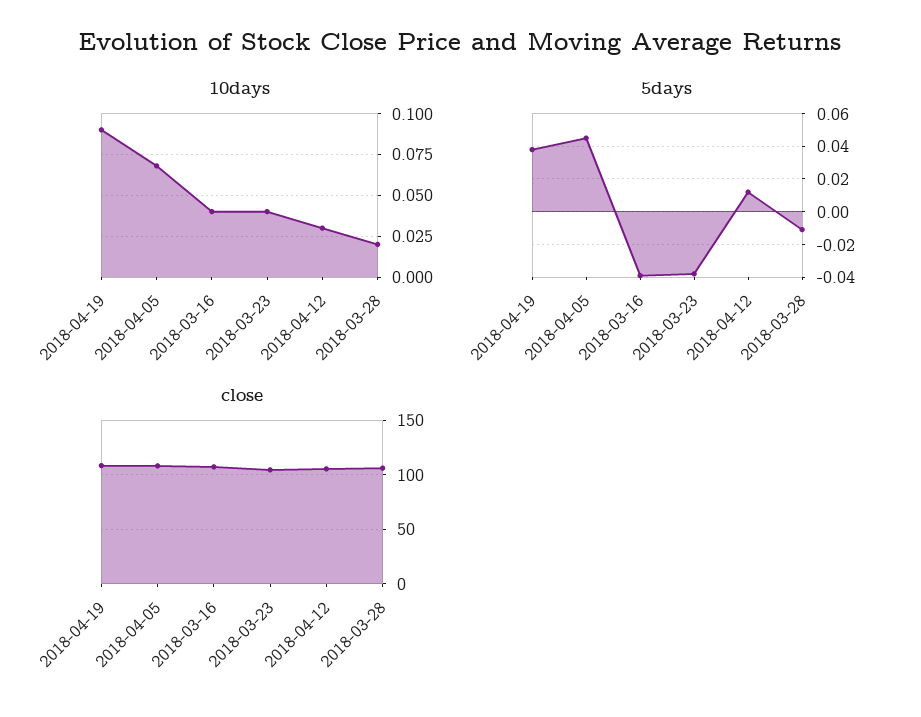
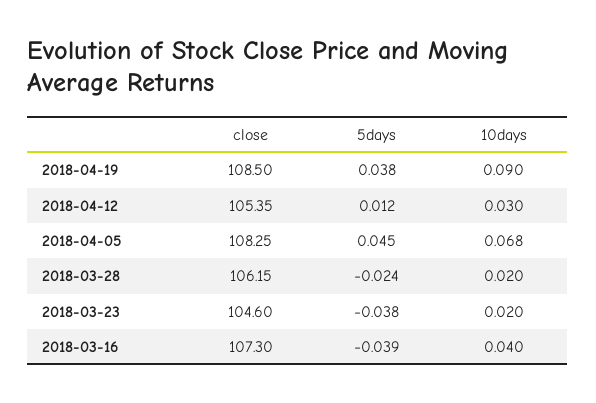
10days, 2018-03-23: 0.04 -> 0.02
5days, 2018-03-28: -0.01 -> -0.024

